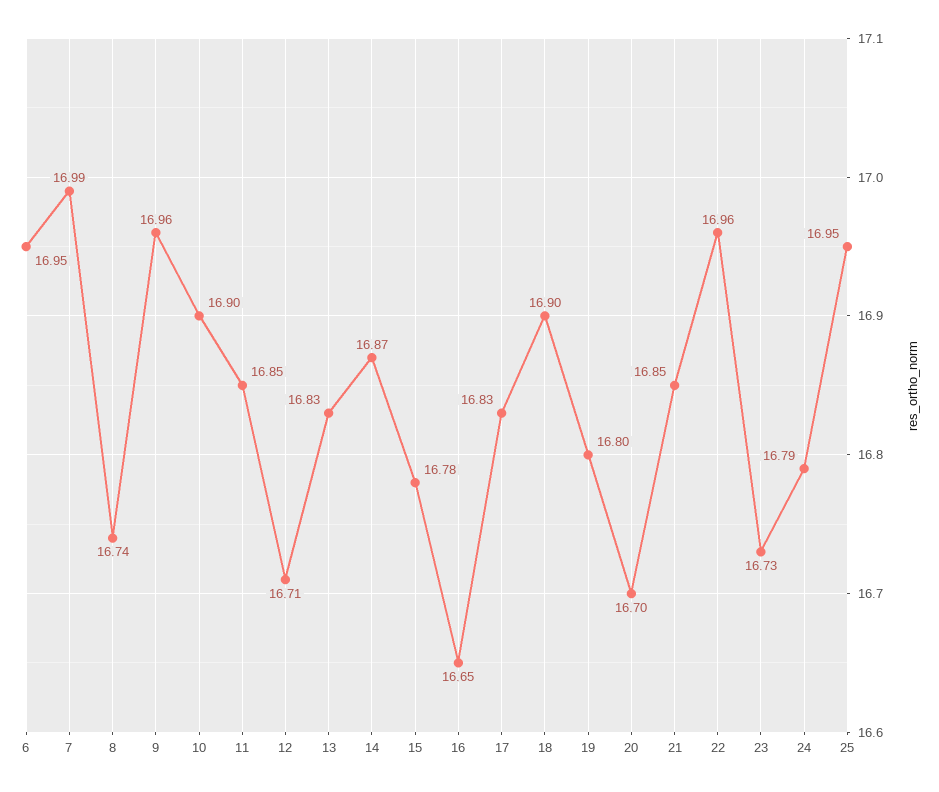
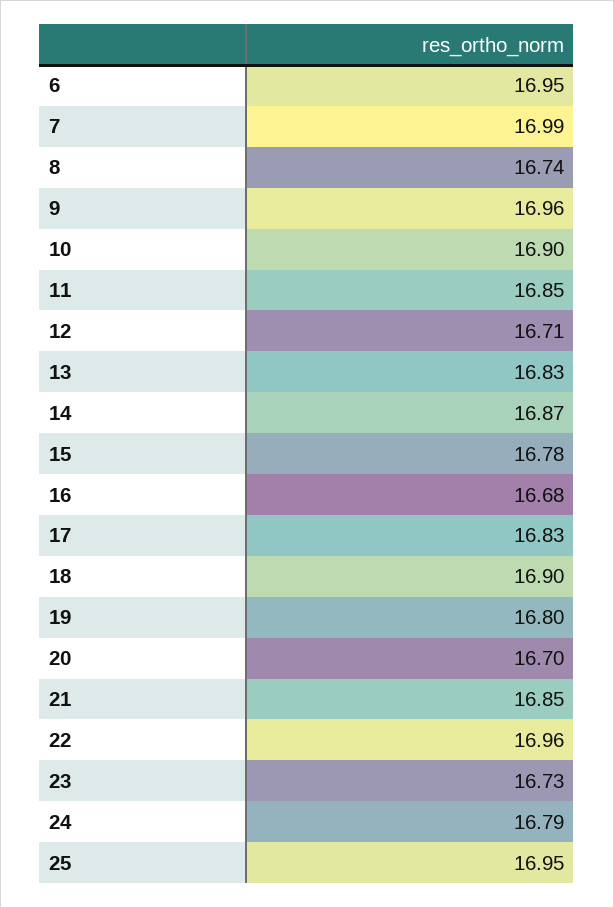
16: 16.65 -> 16.68

